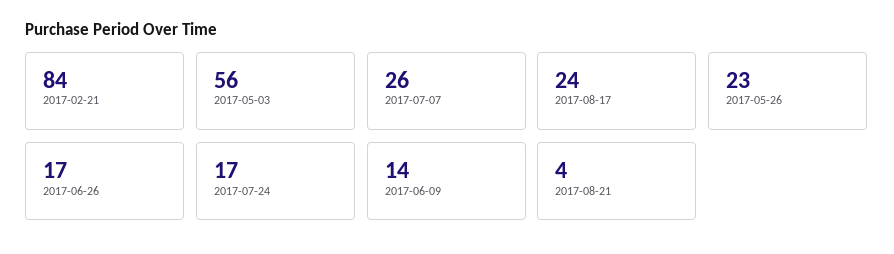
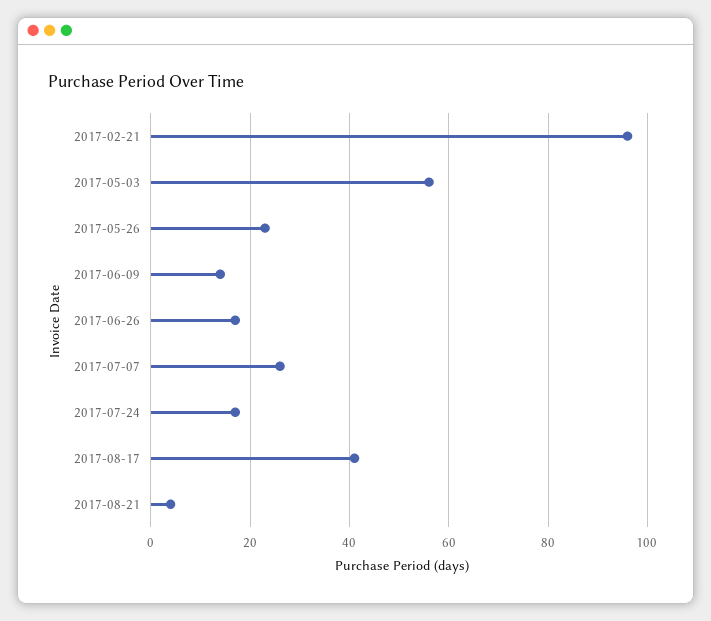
2017-02-21: 84 -> 95
2017-08-17: 24 -> 40

